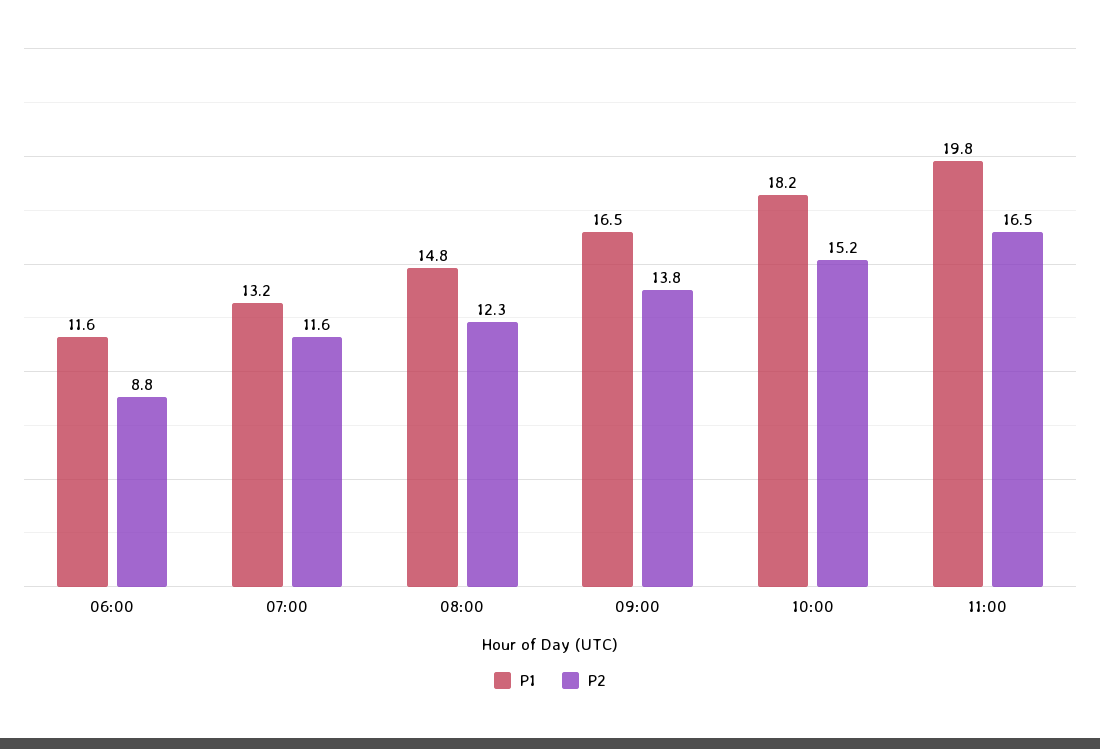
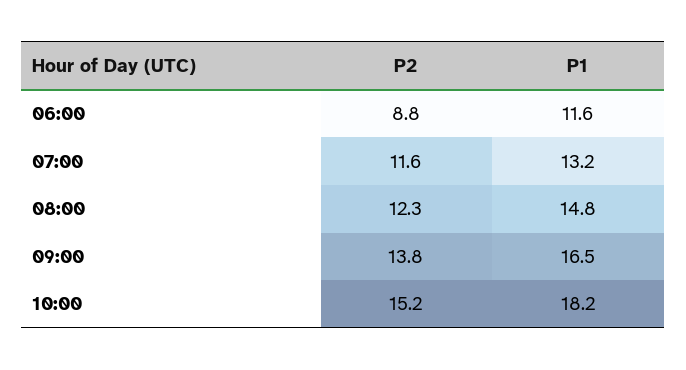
P1, 11:00: 19.8 -> none
P2, 11:00: 16.5 -> none

